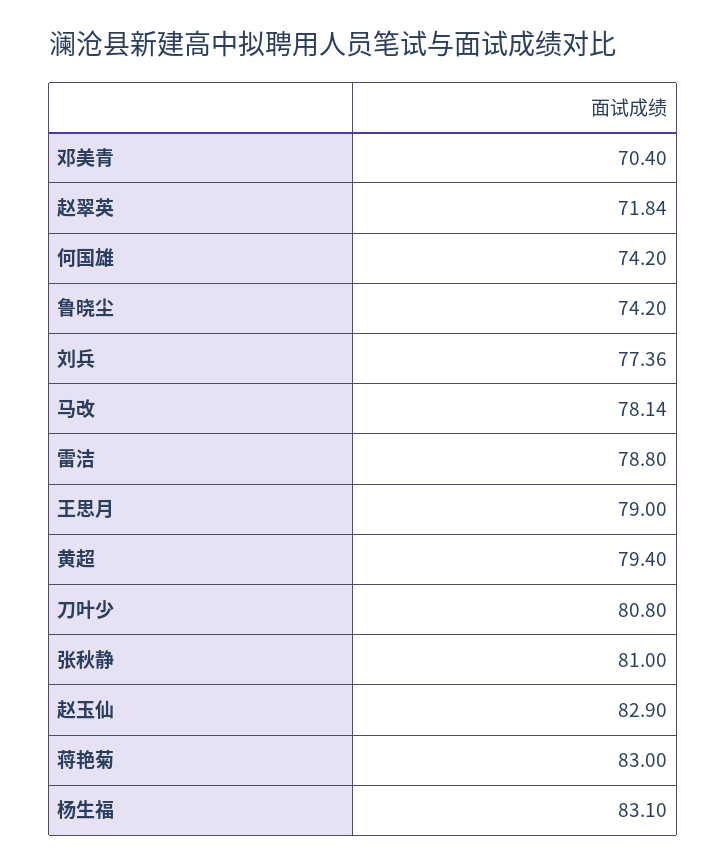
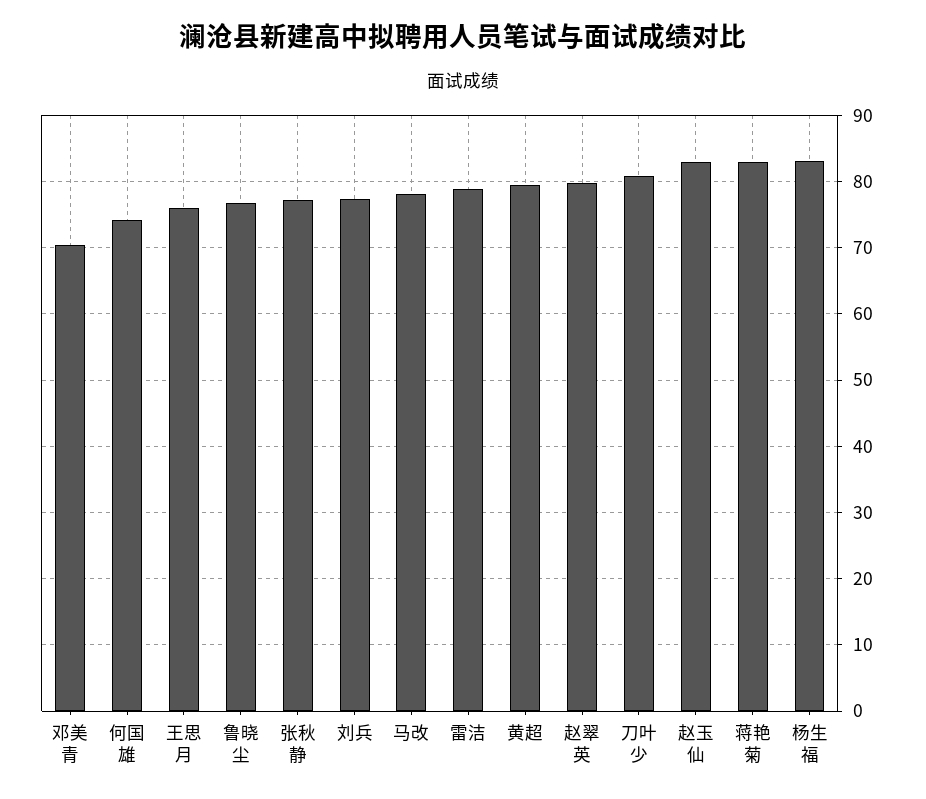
赵翠英: 71.84 -> 80
鲁晓尘: 74.2 -> 77
王思月: 79 -> 76
张秋静: 81 -> 77

